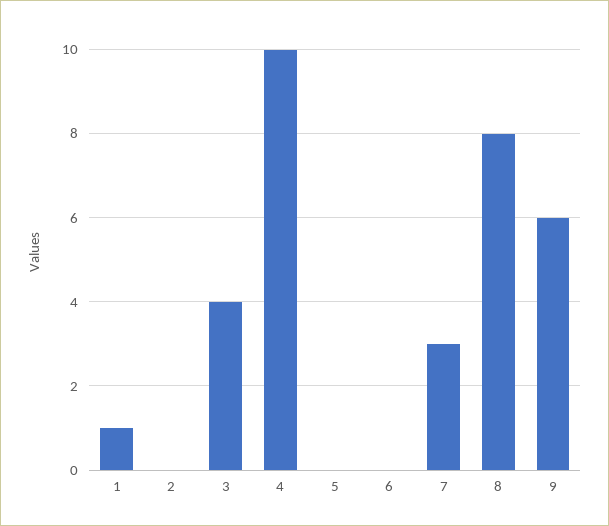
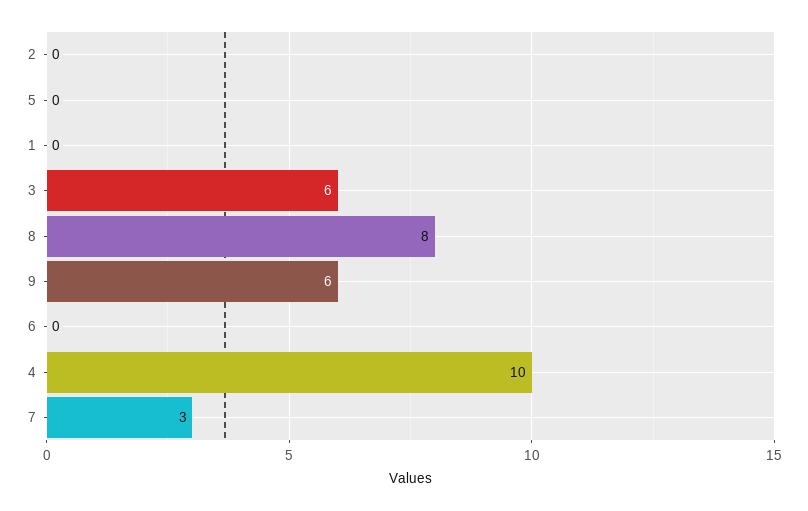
1: 1 -> 0
3: 4 -> 6

